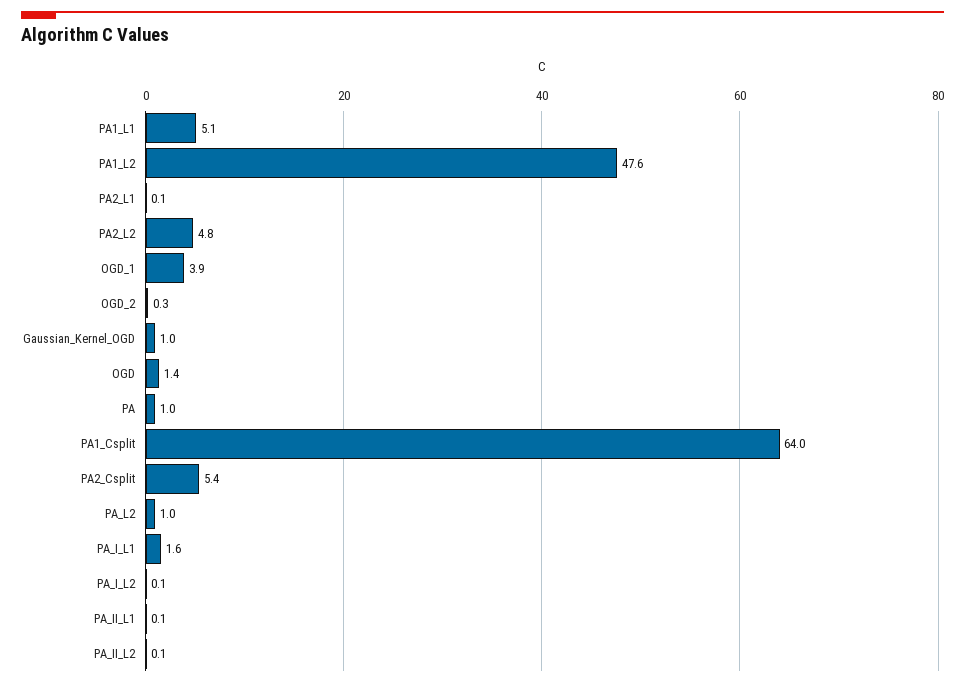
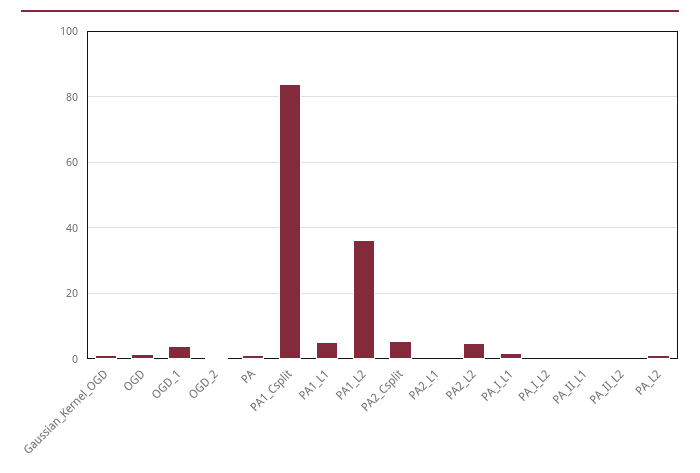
PA1_L2: 47.6 -> 36
PA1_Csplit: 64 -> 84

